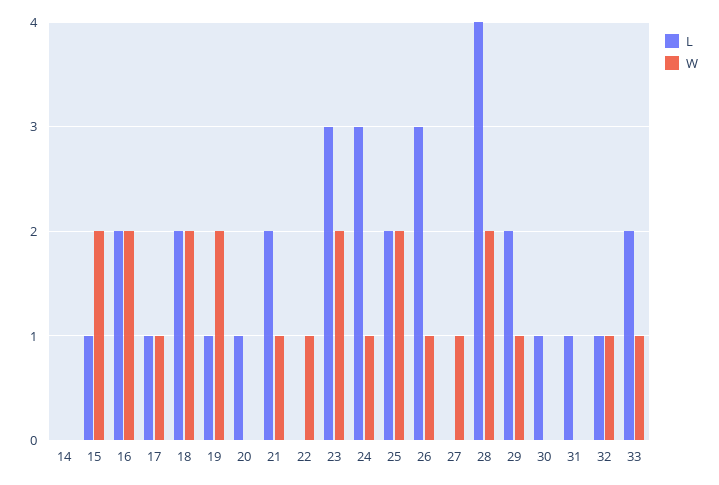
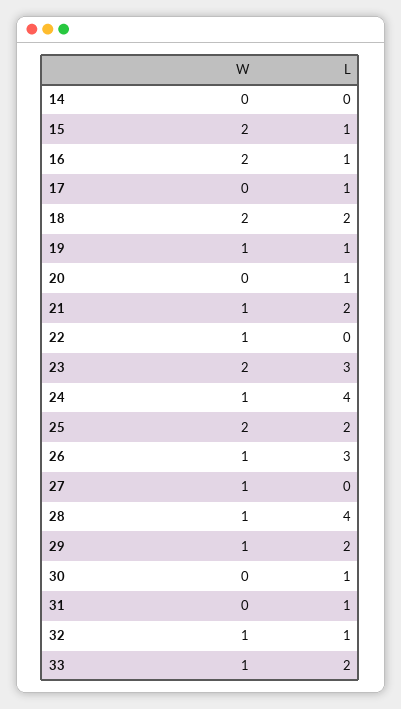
L, 16: 2 -> 1
W, 17: 1 -> 0
W, 19: 2 -> 1
L, 24: 3 -> 4
W, 28: 2 -> 1

